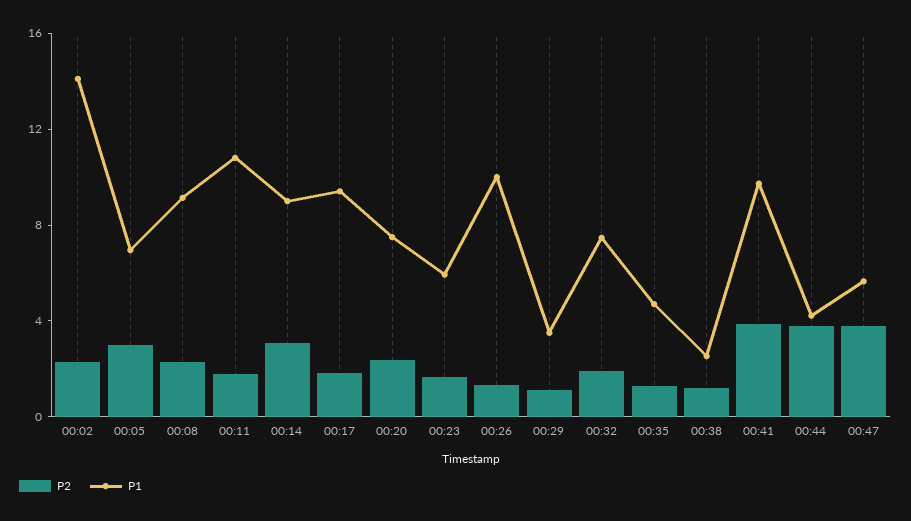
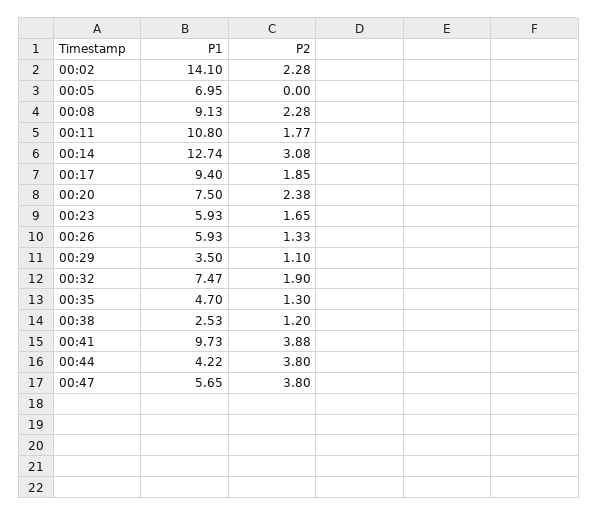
P2, 00:05: 3 -> 0
P1, 00:14: 9 -> 12.74
P1, 00:26: 10 -> 5.93

